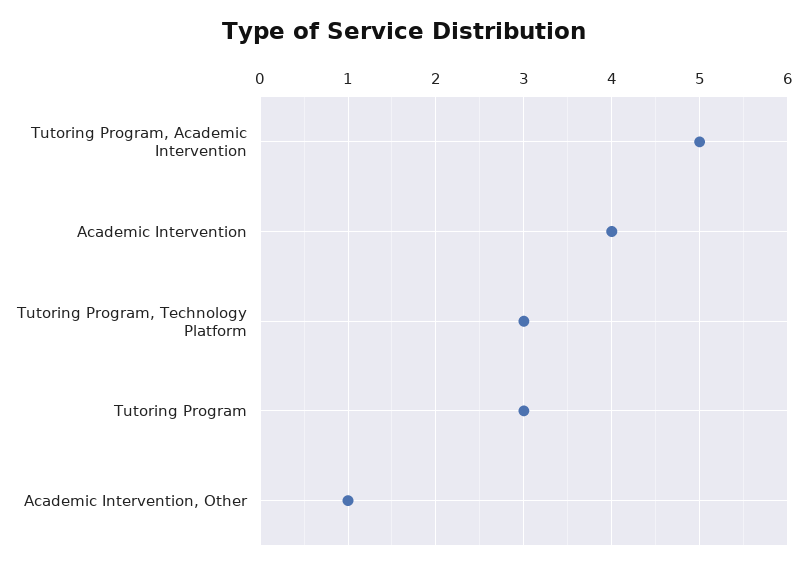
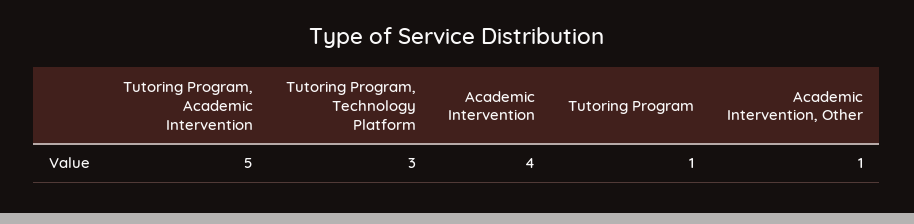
Tutoring Program: 3 -> 1

